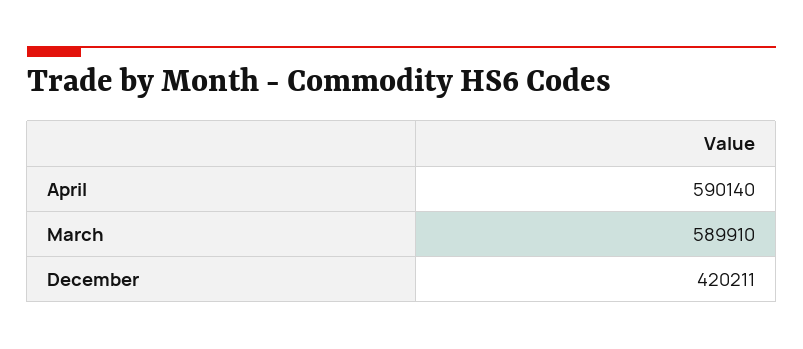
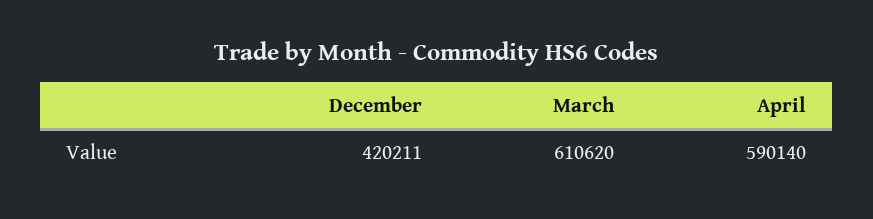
March: 589910 -> 610620

